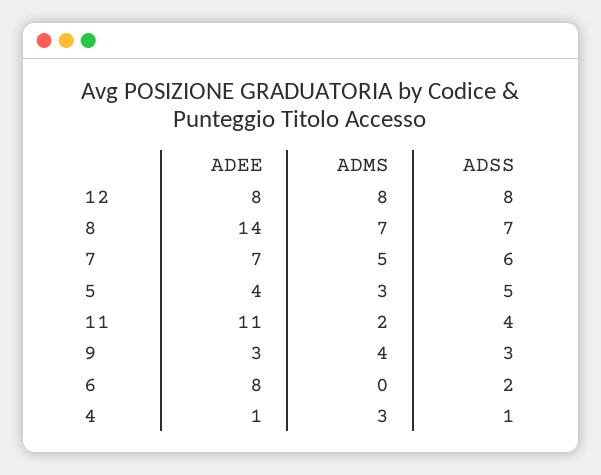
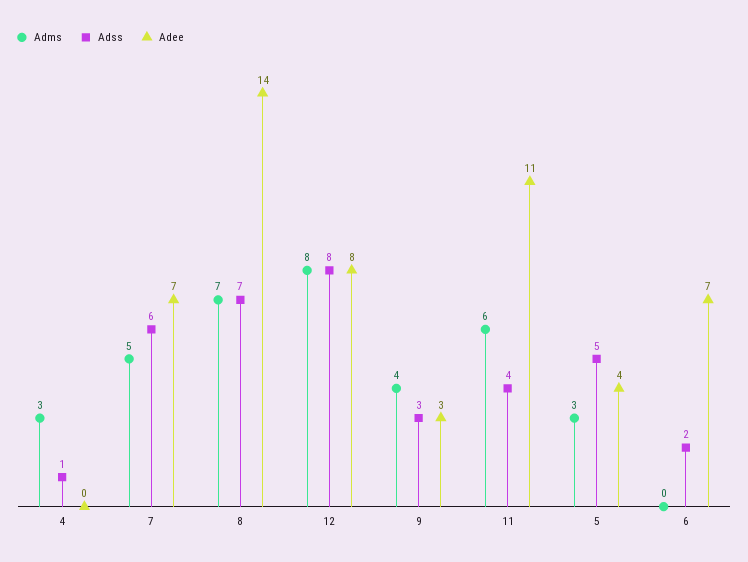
ADMS, 11: 2 -> 6
ADEE, 6: 8 -> 7
ADEE, 4: 1 -> 0

